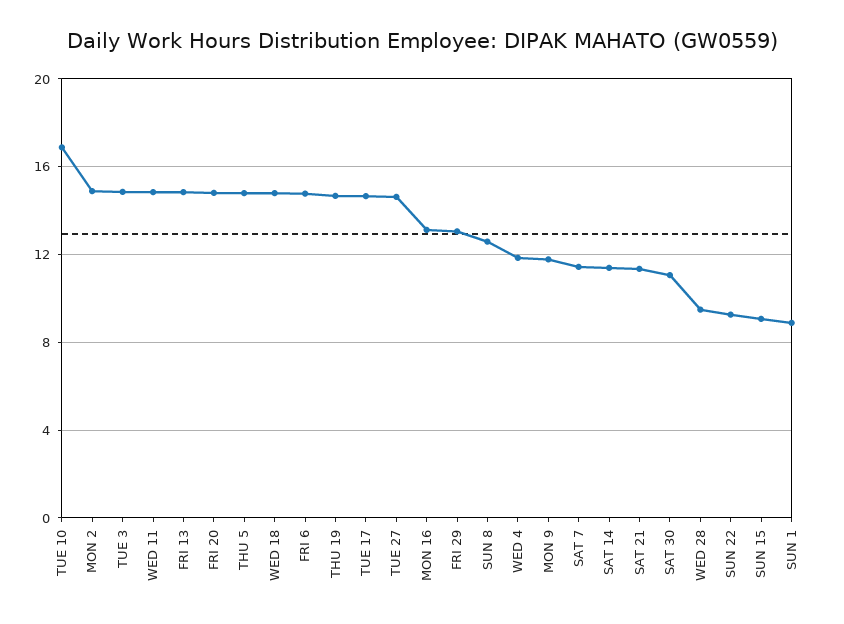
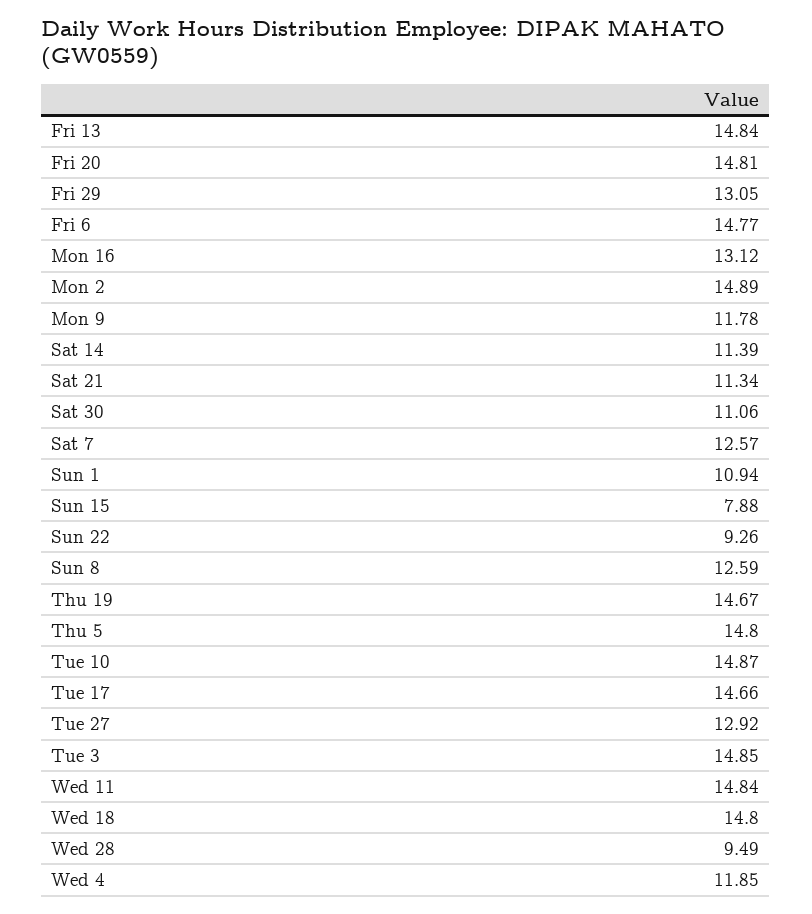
TUE 10: 17 -> 14.87
TUE 27: 14.5 -> 12.92
SAT 7: 11.5 -> 12.57
SUN 15: 9 -> 7.88
SUN 1: 9 -> 10.94

